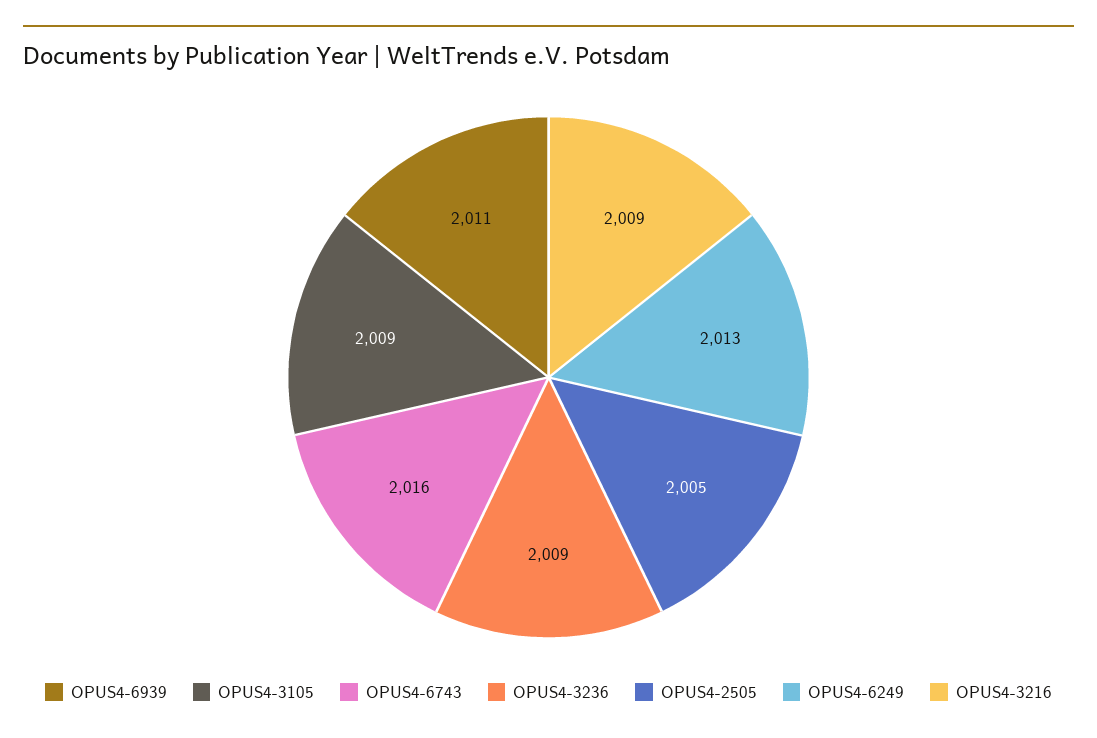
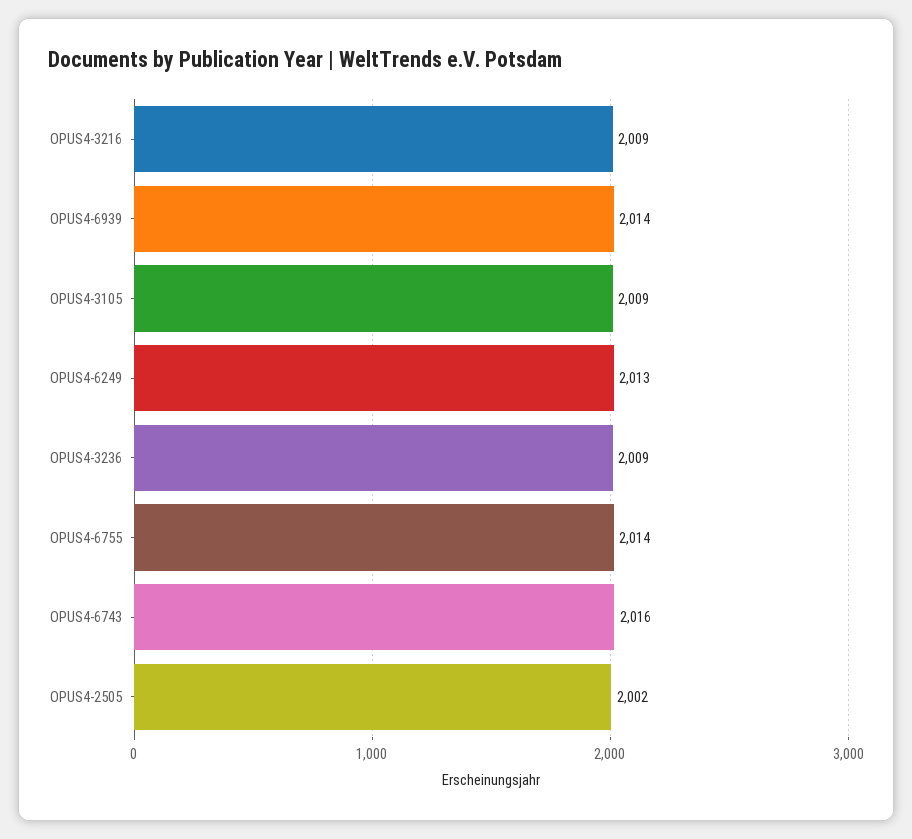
OPUS4-6939: 2011 -> 2014
OPUS4-2505: 2005 -> 2002
OPUS4-6755: none -> 2014

